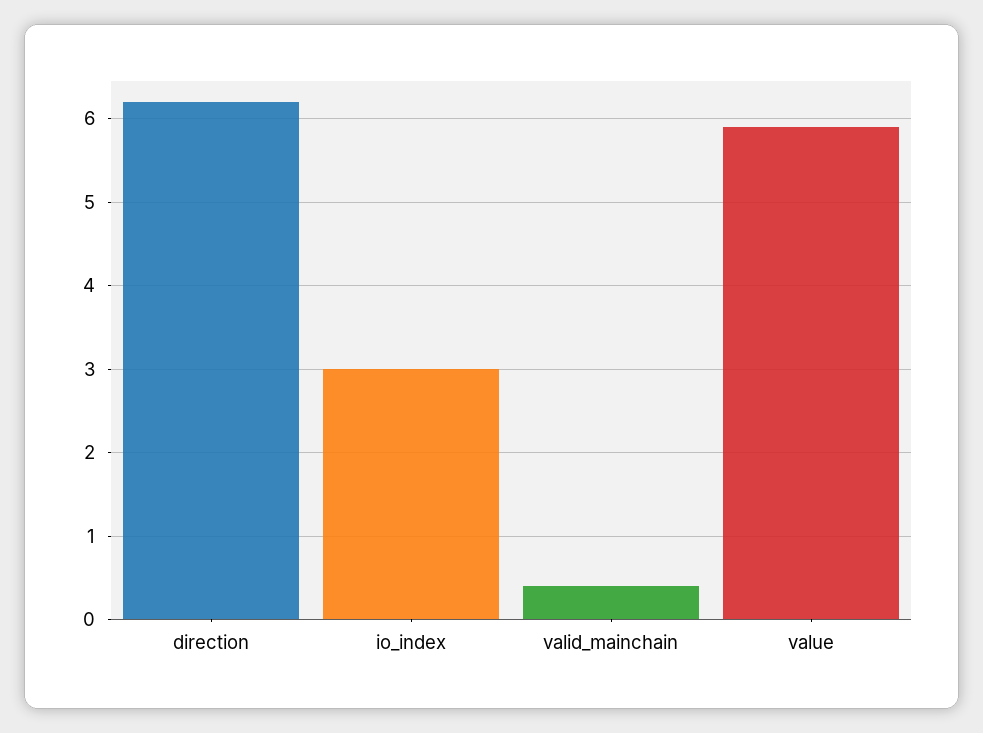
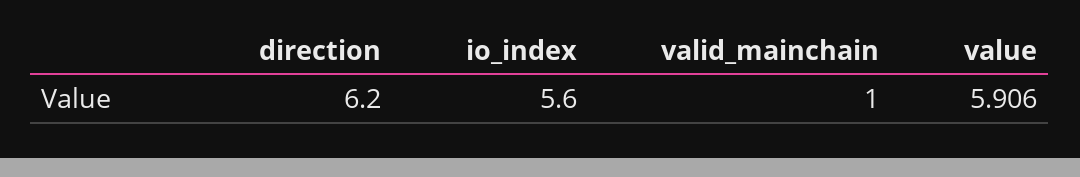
io_index: 3 -> 5.6
valid_mainchain: 0.4 -> 1

